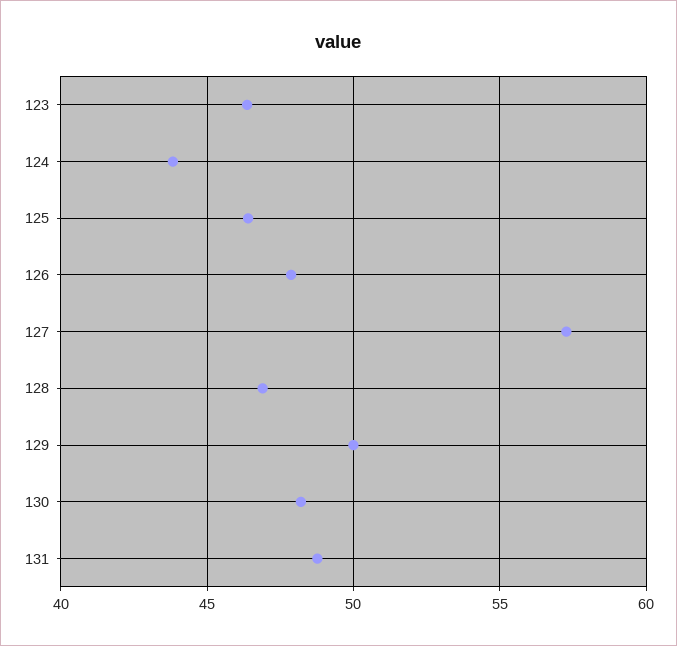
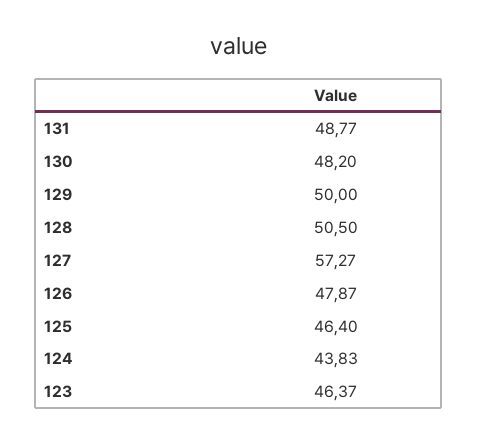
128: 47 -> 50.5

